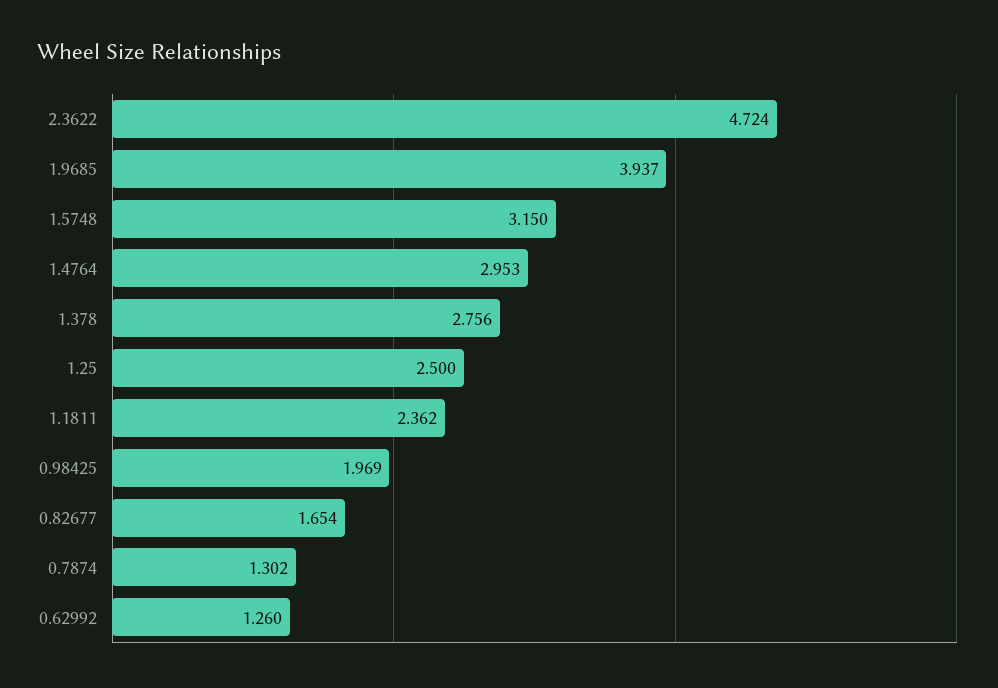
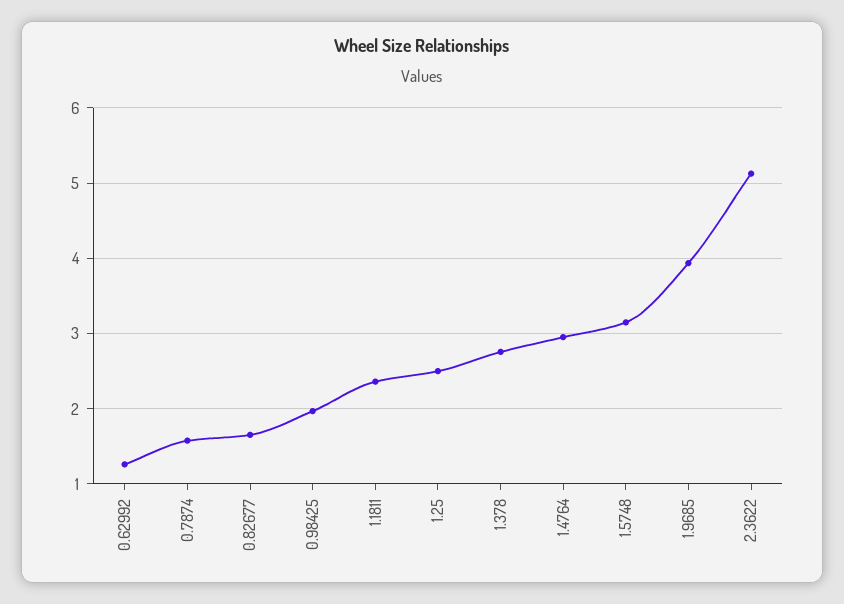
2.3622: 4.724 -> 5.1
0.7874: 1.302 -> 1.6

